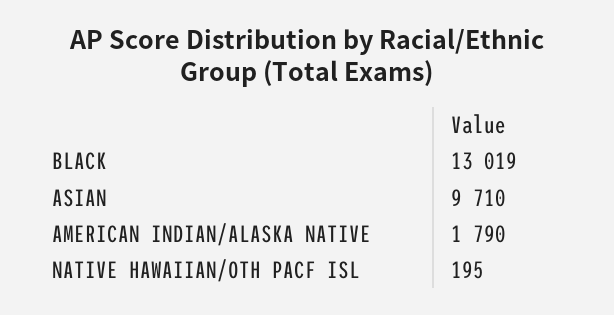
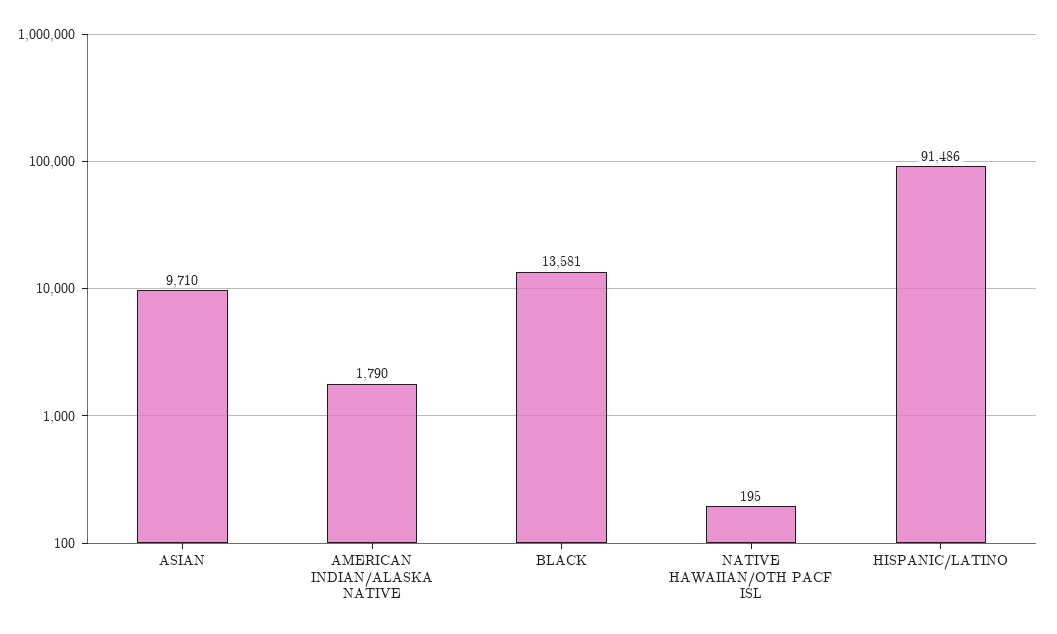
BLACK: 13019 -> 13581
HISPANIC/LATINO: none -> 91486

